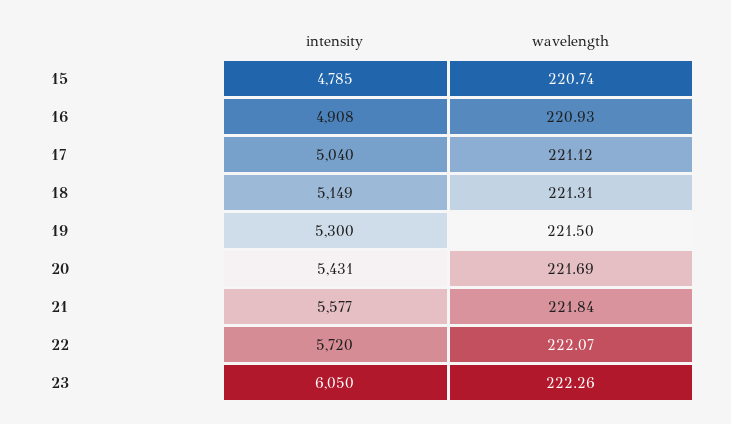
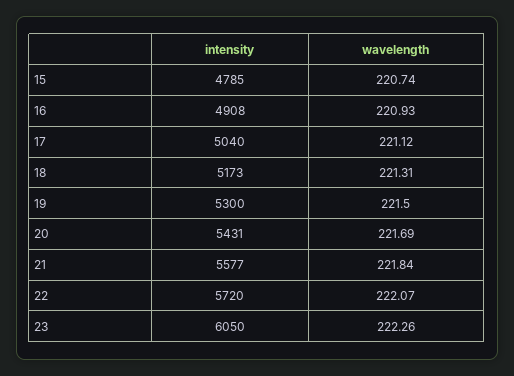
intensity, 18: 5149 -> 5173

